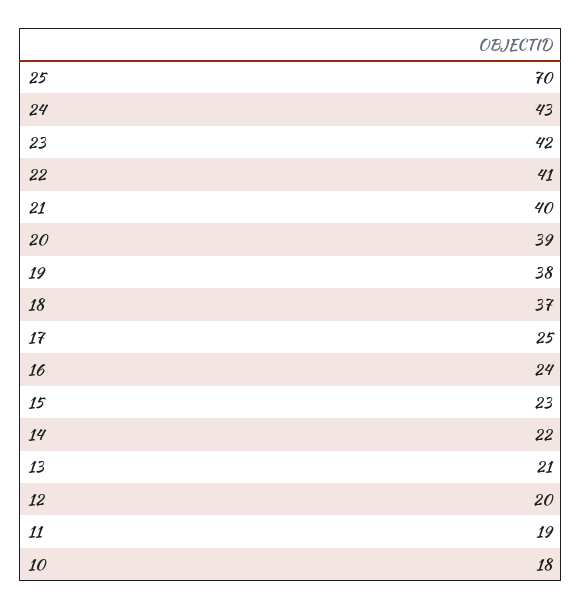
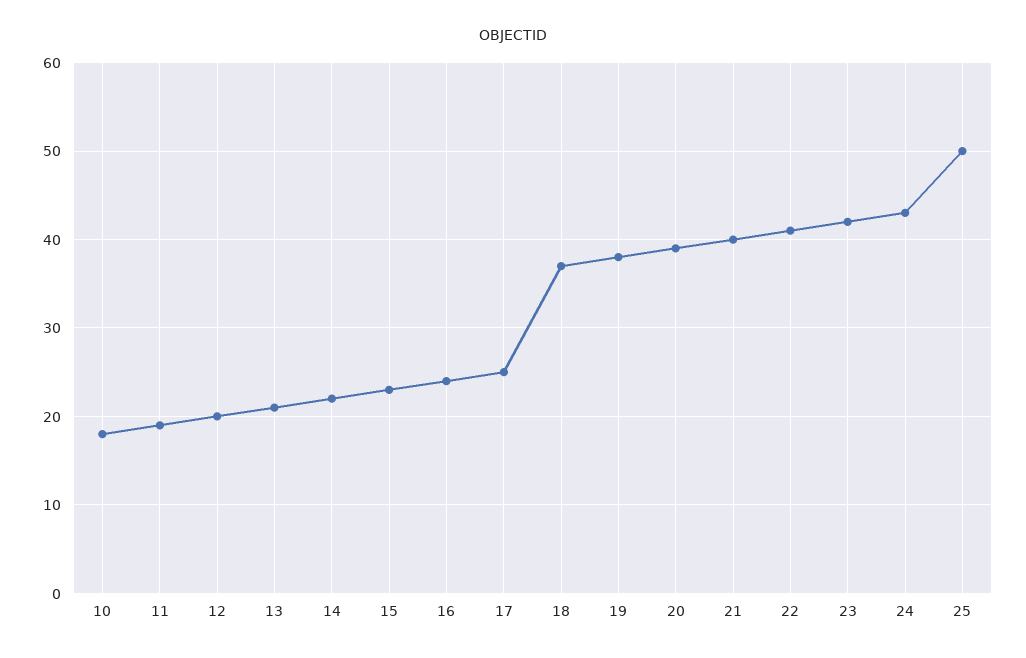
25: 70 -> 50

